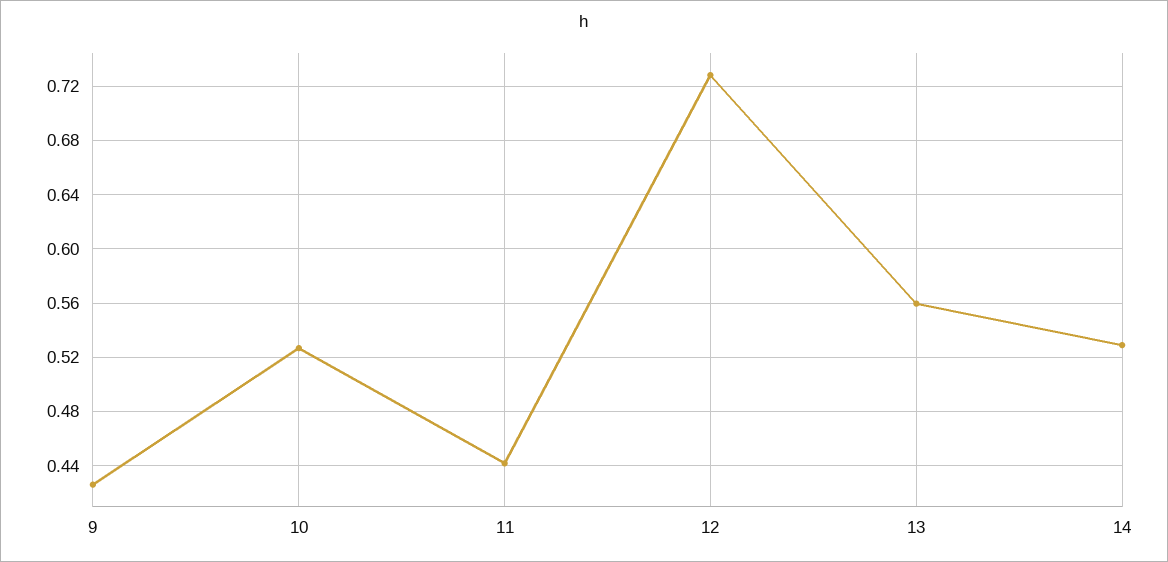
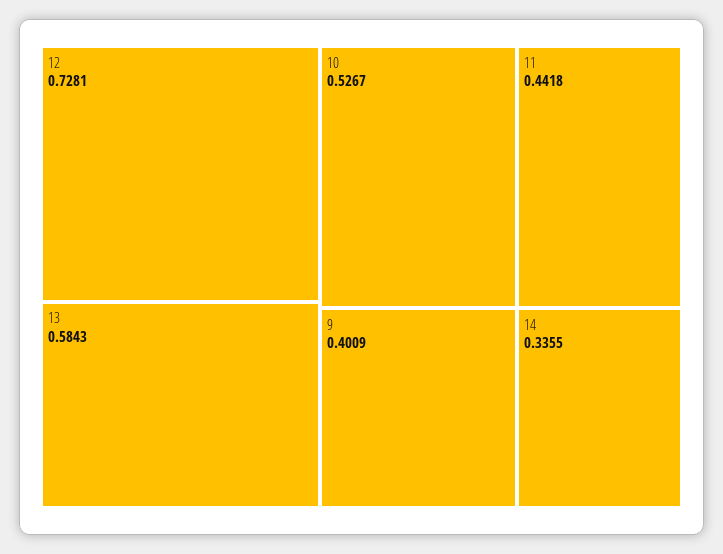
9: 0.425 -> 0.4009
13: 0.56 -> 0.5843
14: 0.53 -> 0.3355

